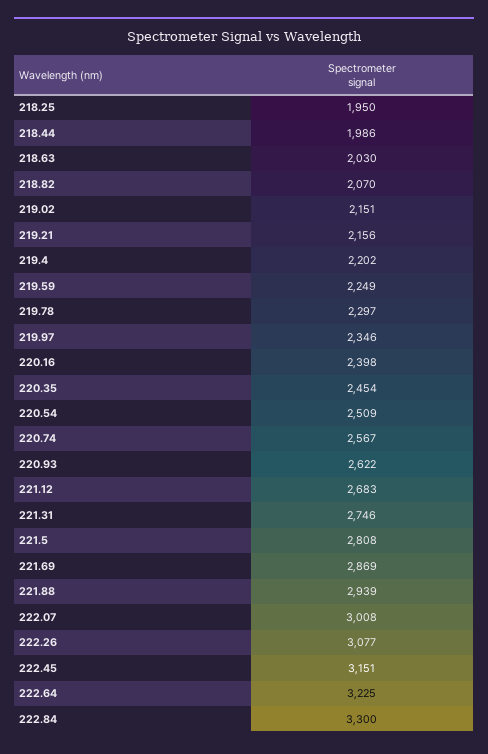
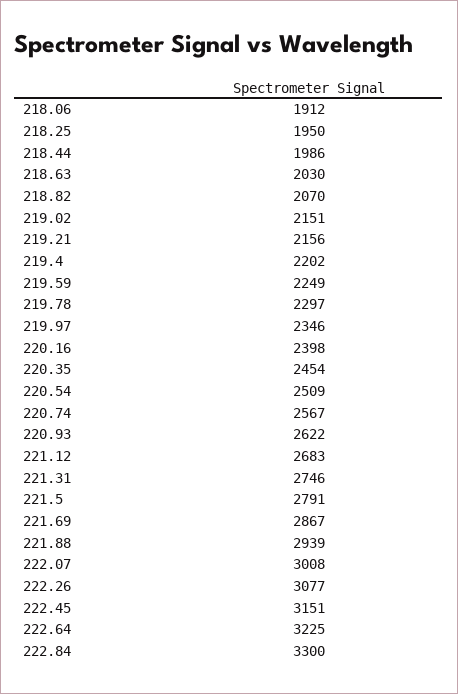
221.5: 2808 -> 2791
221.69: 2869 -> 2867
218.06: none -> 1912

